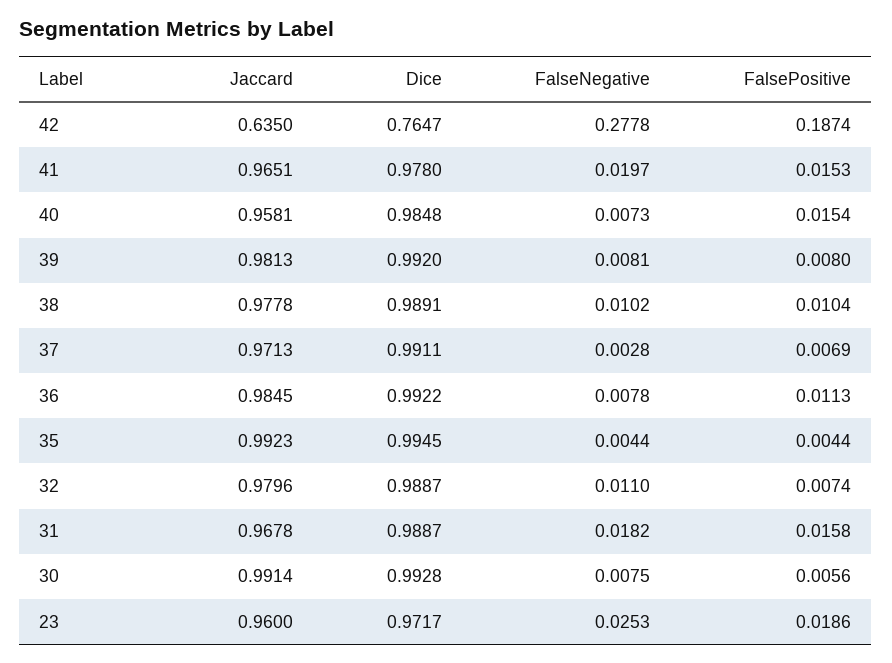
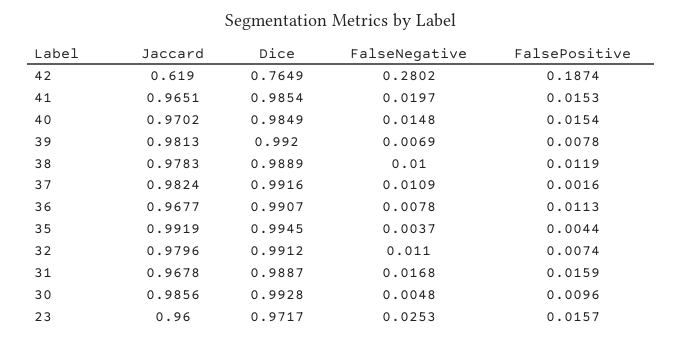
Jaccard, 42: 0.635 -> 0.619
Dice, 42: 0.7647 -> 0.7649
FalseNegative, 42: 0.2778 -> 0.2802
Dice, 41: 0.978 -> 0.9854
Jaccard, 40: 0.9581 -> 0.9702
Dice, 40: 0.9848 -> 0.9849
FalseNegative, 40: 0.0073 -> 0.0148
FalseNegative, 39: 0.0081 -> 0.0069
FalsePositive, 39: 0.008 -> 0.0078
Jaccard, 38: 0.9778 -> 0.9783
Dice, 38: 0.9891 -> 0.9889
FalseNegative, 38: 0.0102 -> 0.01
FalsePositive, 38: 0.0104 -> 0.0119
Jaccard, 37: 0.9713 -> 0.9824
Dice, 37: 0.9911 -> 0.9916
FalseNegative, 37: 0.0028 -> 0.0109
FalsePositive, 37: 0.0069 -> 0.0016
Jaccard, 36: 0.9845 -> 0.9677
Dice, 36: 0.9922 -> 0.9907
Jaccard, 35: 0.9923 -> 0.9919
FalseNegative, 35: 0.0044 -> 0.0037
Dice, 32: 0.9887 -> 0.9912
FalseNegative, 31: 0.0182 -> 0.0168
FalsePositive, 31: 0.0158 -> 0.0159
Jaccard, 30: 0.9914 -> 0.9856
FalseNegative, 30: 0.0075 -> 0.0048
FalsePositive, 30: 0.0056 -> 0.0096
FalsePositive, 23: 0.0186 -> 0.0157

